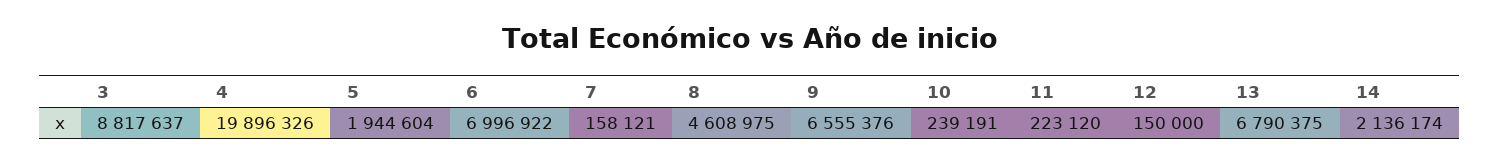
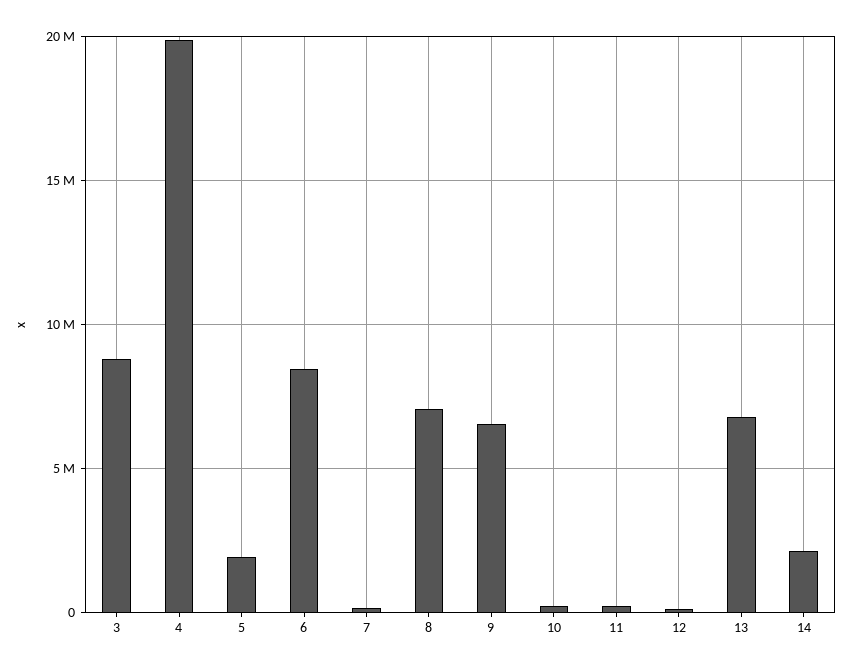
6: 6996922 -> 8500000
8: 4608975 -> 7000000

